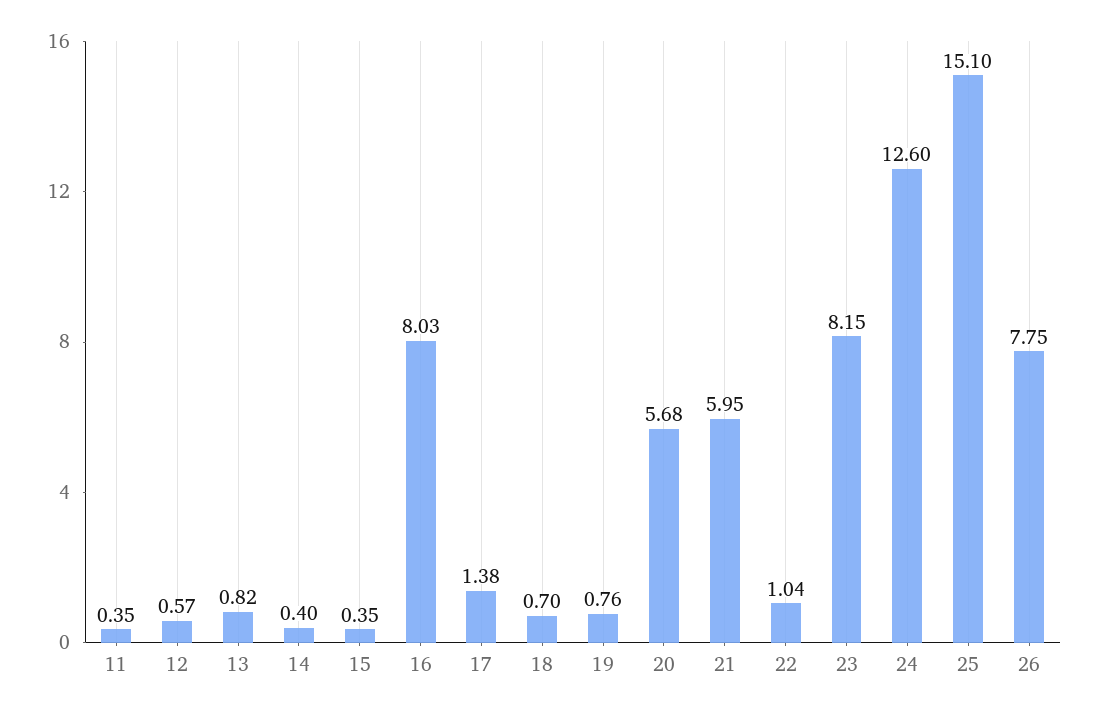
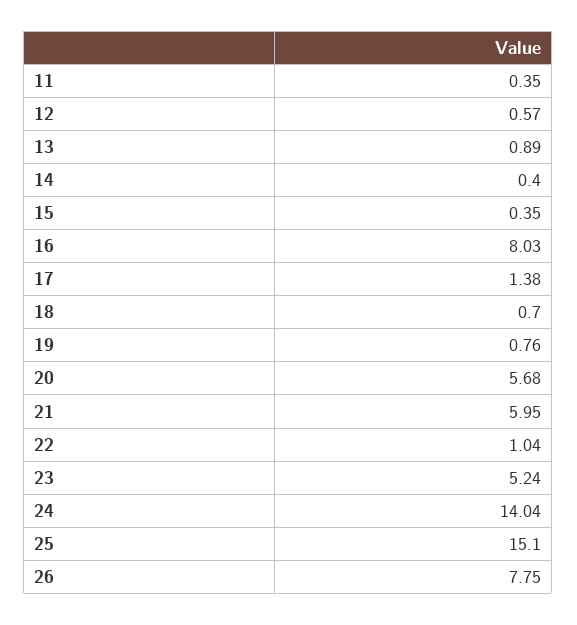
13: 0.82 -> 0.89
23: 8.15 -> 5.24
24: 12.6 -> 14.04

